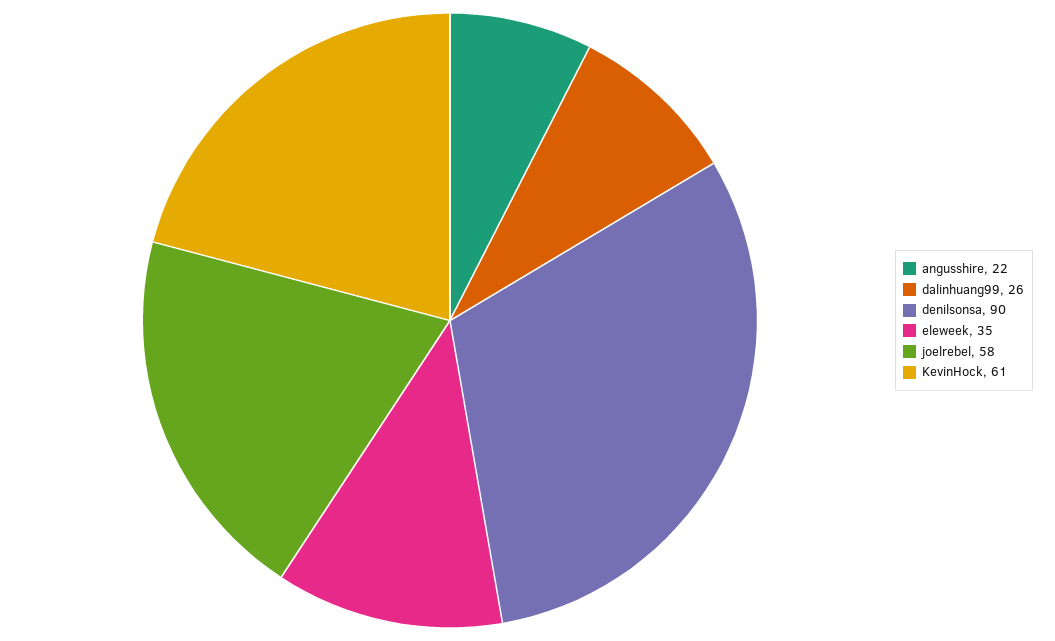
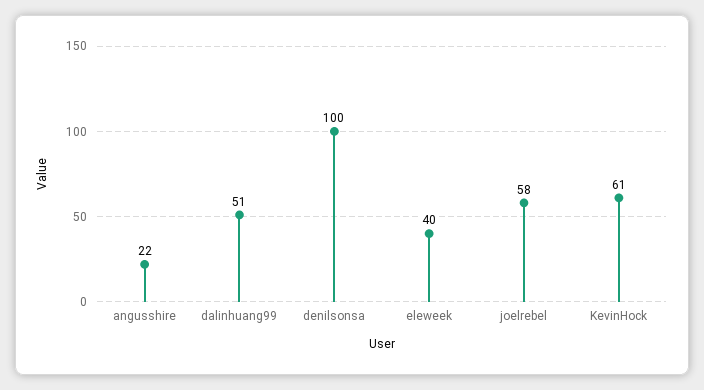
dalinhuang99: 26 -> 51
denilsonsa: 90 -> 100
eleweek: 35 -> 40

